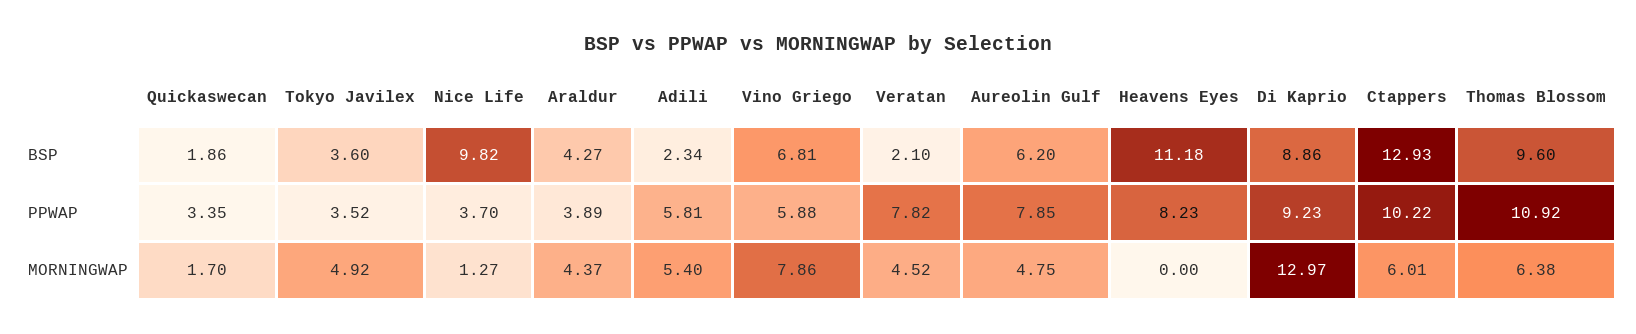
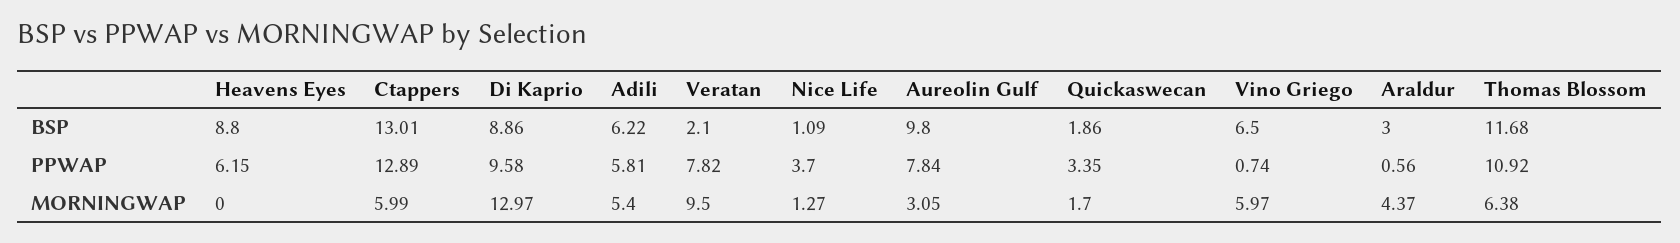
Tokyo Javilex, BSP: 3.6 -> none
Nice Life, BSP: 9.82 -> 1.09
Araldur, BSP: 4.27 -> 3
Adili, BSP: 2.34 -> 6.22
Vino Griego, BSP: 6.81 -> 6.5
Aureolin Gulf, BSP: 6.2 -> 9.8
Heavens Eyes, BSP: 11.18 -> 8.8
Ctappers, BSP: 12.93 -> 13.01
Thomas Blossom, BSP: 9.6 -> 11.68
Tokyo Javilex, PPWAP: 3.52 -> none
Araldur, PPWAP: 3.89 -> 0.56
Vino Griego, PPWAP: 5.88 -> 0.74
Aureolin Gulf, PPWAP: 7.85 -> 7.84
Heavens Eyes, PPWAP: 8.23 -> 6.15
Di Kaprio, PPWAP: 9.23 -> 9.58
Ctappers, PPWAP: 10.22 -> 12.89
Tokyo Javilex, MORNINGWAP: 4.92 -> none
Vino Griego, MORNINGWAP: 7.86 -> 5.97
Veratan, MORNINGWAP: 4.52 -> 9.5
Aureolin Gulf, MORNINGWAP: 4.75 -> 3.05
Ctappers, MORNINGWAP: 6.01 -> 5.99

